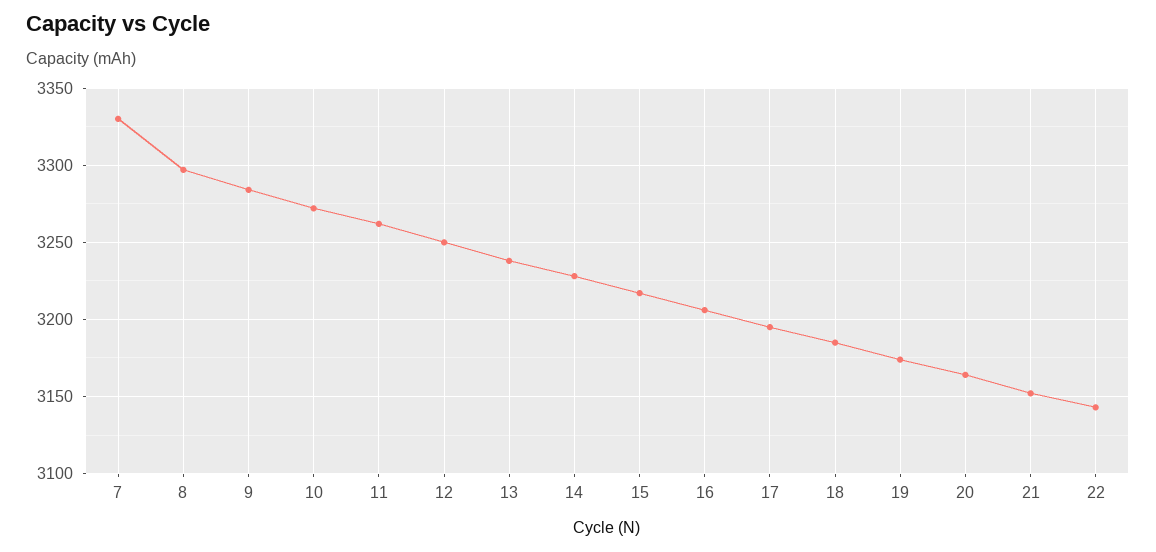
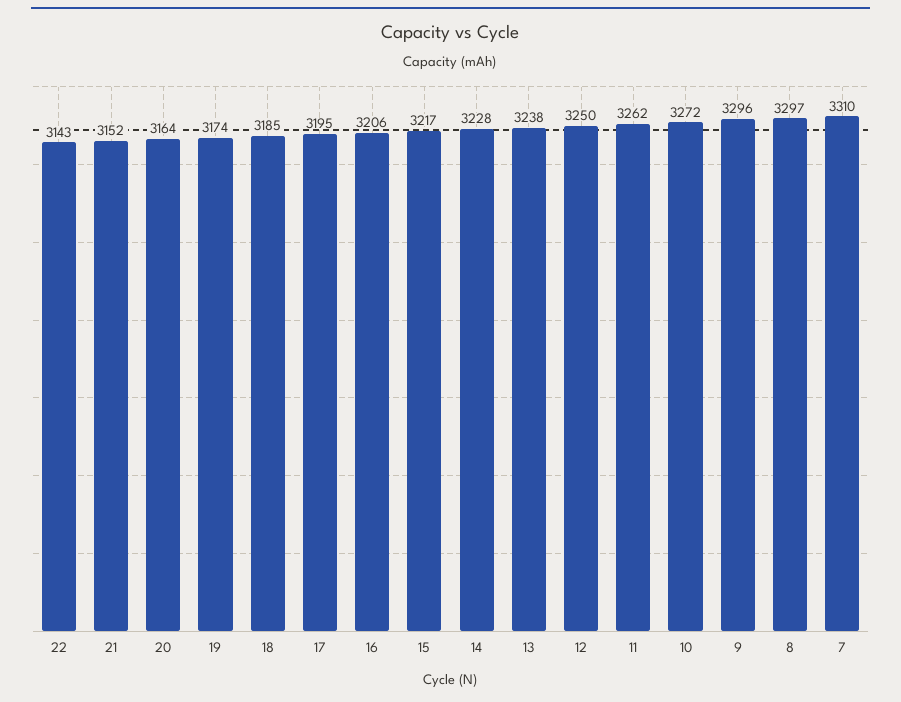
7: 3330 -> 3310
9: 3285 -> 3296

